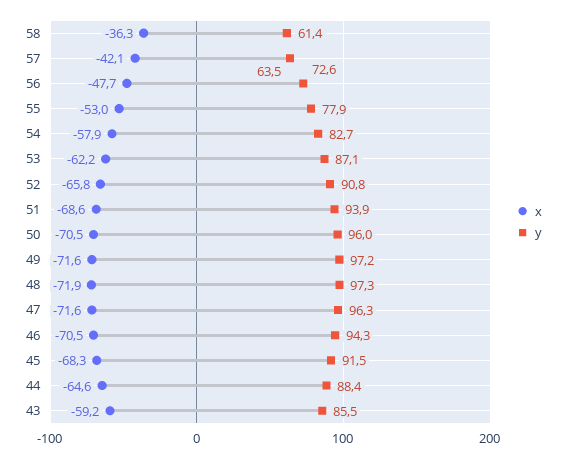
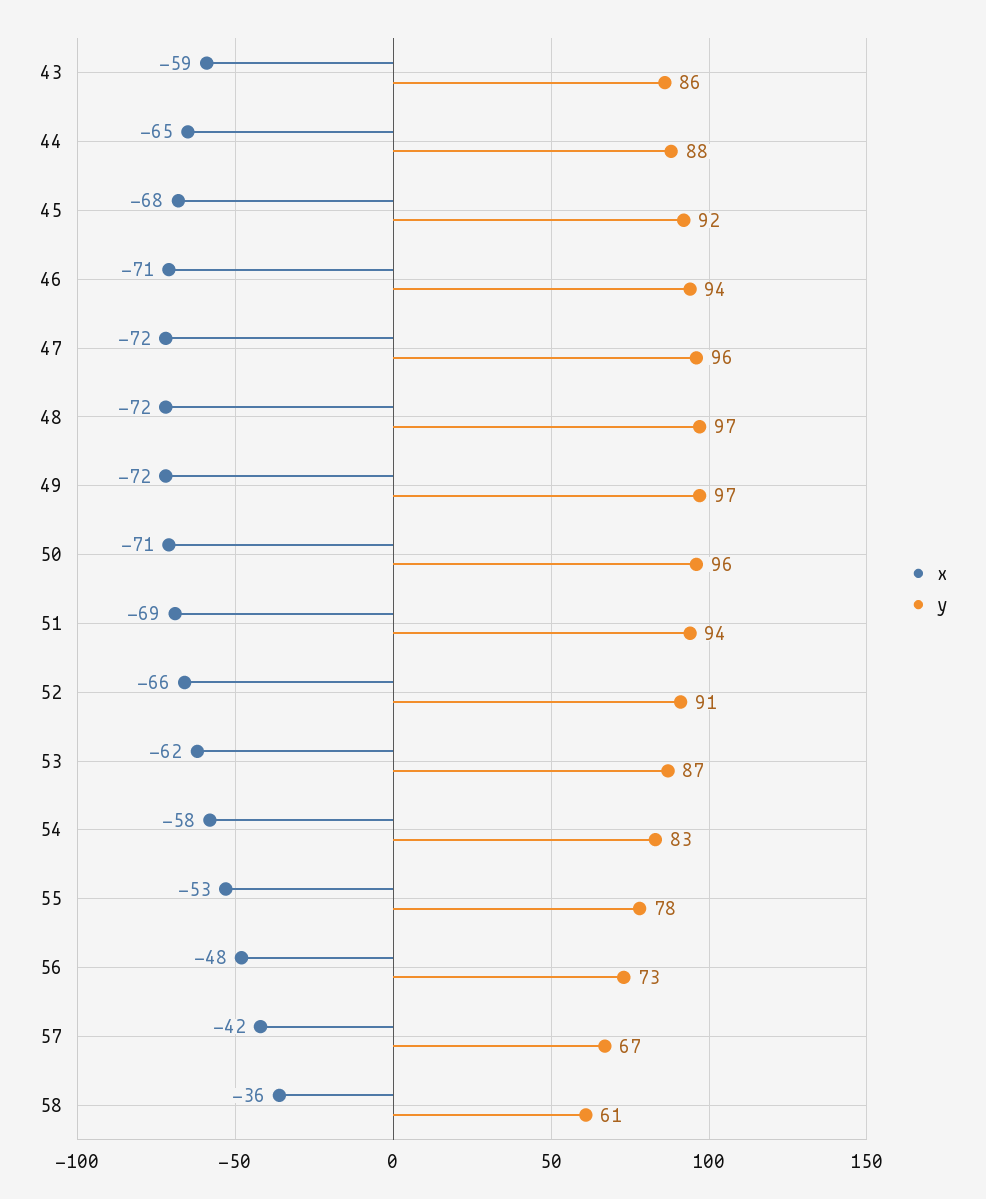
y, 57: 63.5 -> 67

